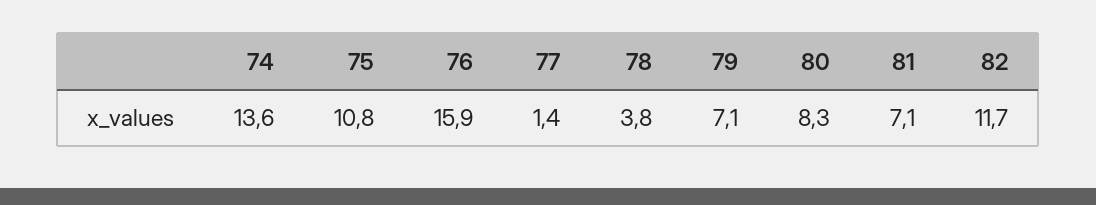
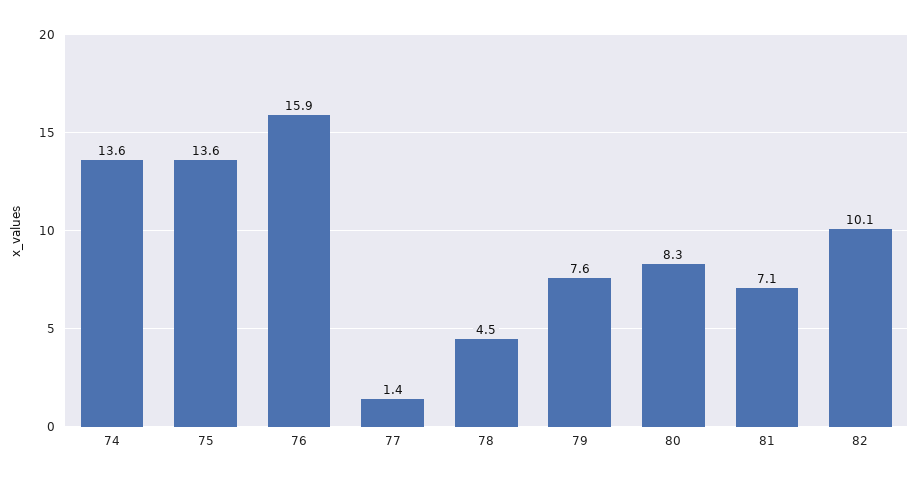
75: 10.8 -> 13.6
78: 3.8 -> 4.5
79: 7.1 -> 7.6
82: 11.7 -> 10.1

